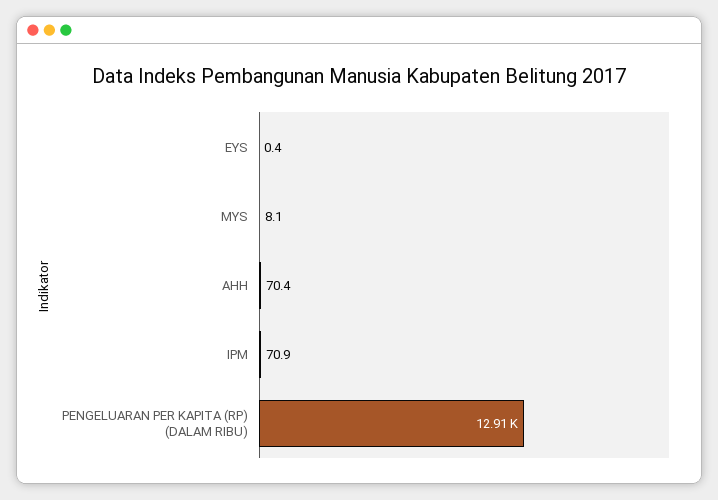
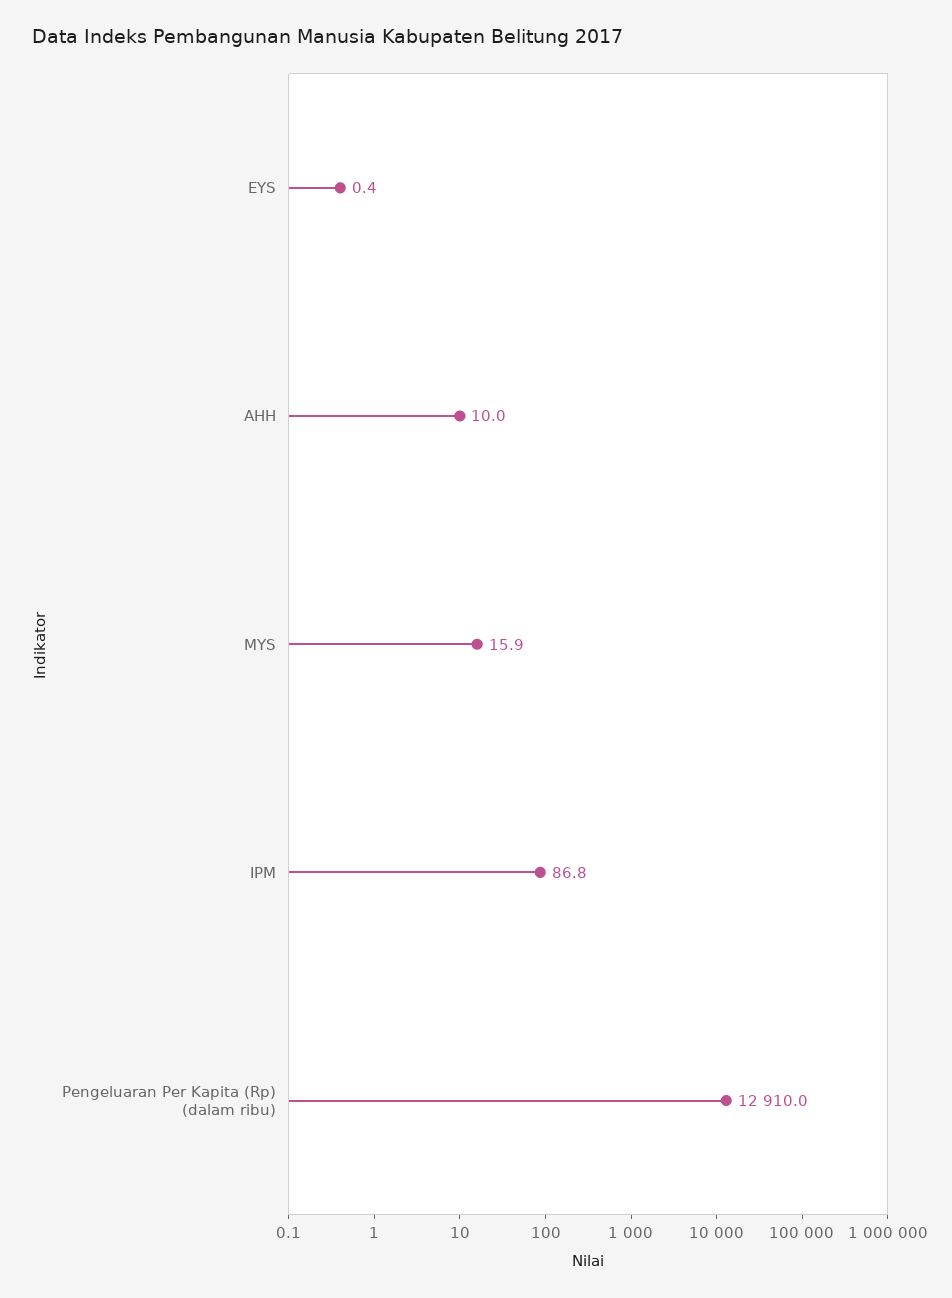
MYS: 8.1 -> 15.9
AHH: 70.4 -> 10
IPM: 70.9 -> 86.8

